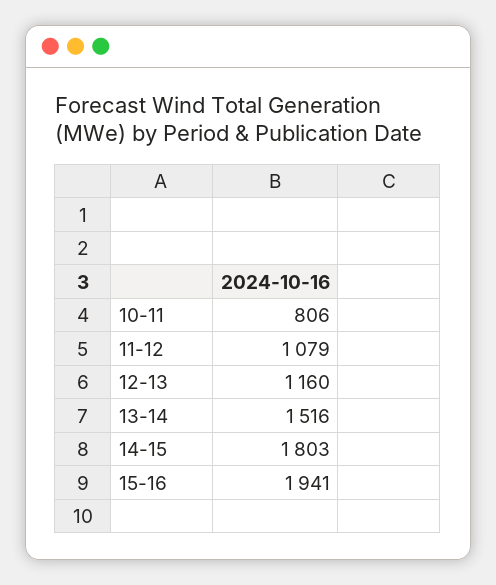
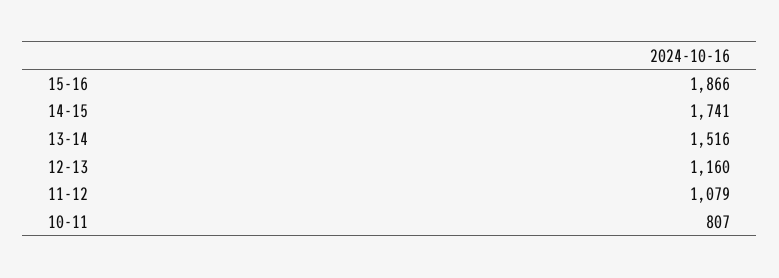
10-11: 806 -> 807
14-15: 1803 -> 1741
15-16: 1941 -> 1866

